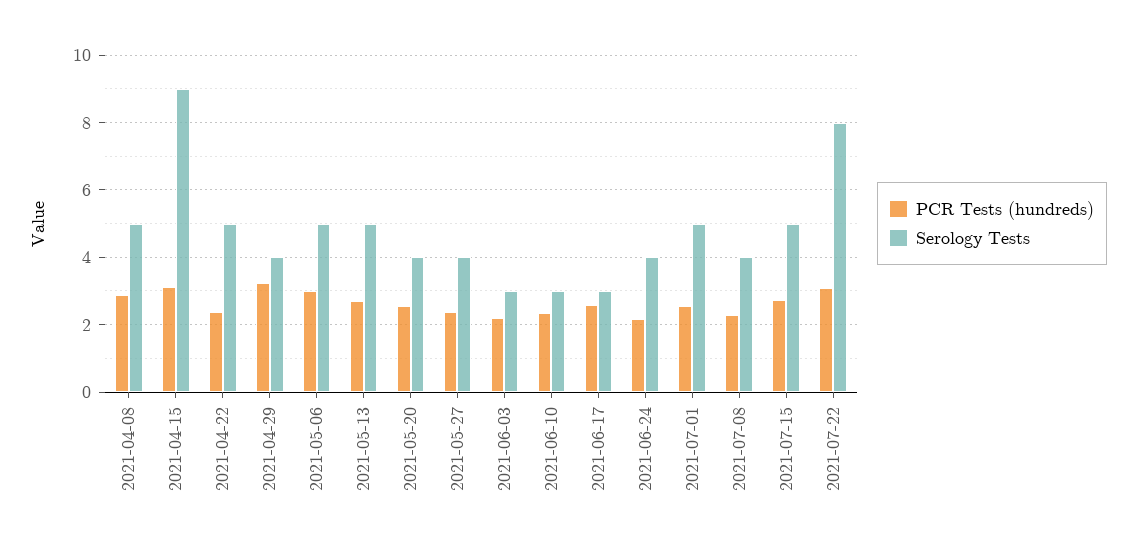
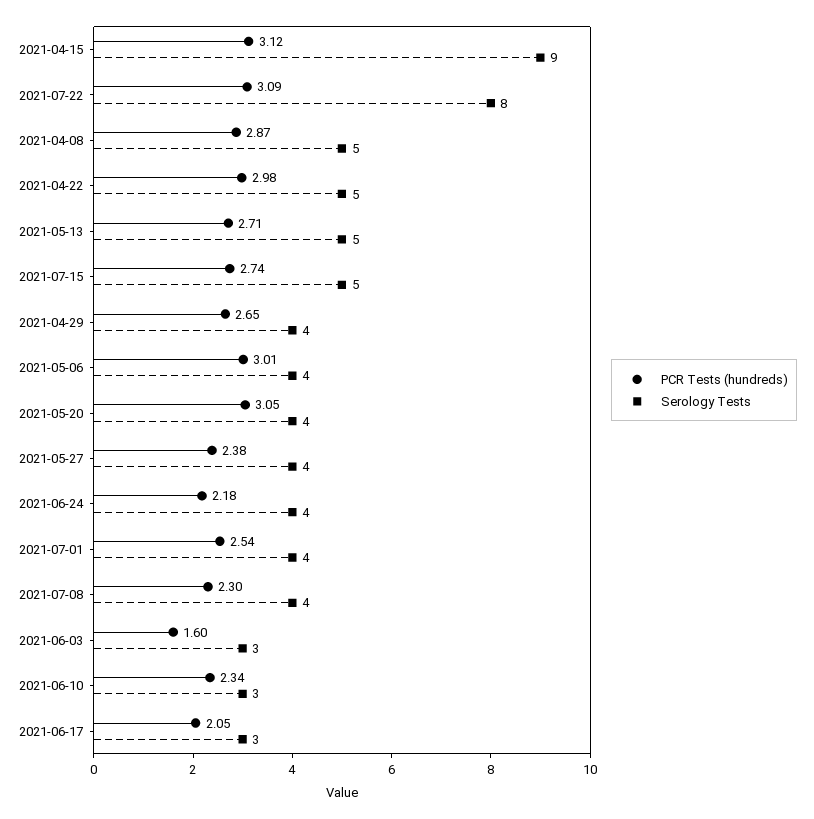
PCR Tests (hundreds), 2021-04-22: 2.4 -> 2.98
PCR Tests (hundreds), 2021-04-29: 3.2 -> 2.65
Serology Tests, 2021-05-06: 5 -> 4
PCR Tests (hundreds), 2021-05-20: 2.6 -> 3.05
PCR Tests (hundreds), 2021-06-03: 2.2 -> 1.6
PCR Tests (hundreds), 2021-06-17: 2.6 -> 2.05
Serology Tests, 2021-07-01: 5 -> 4

